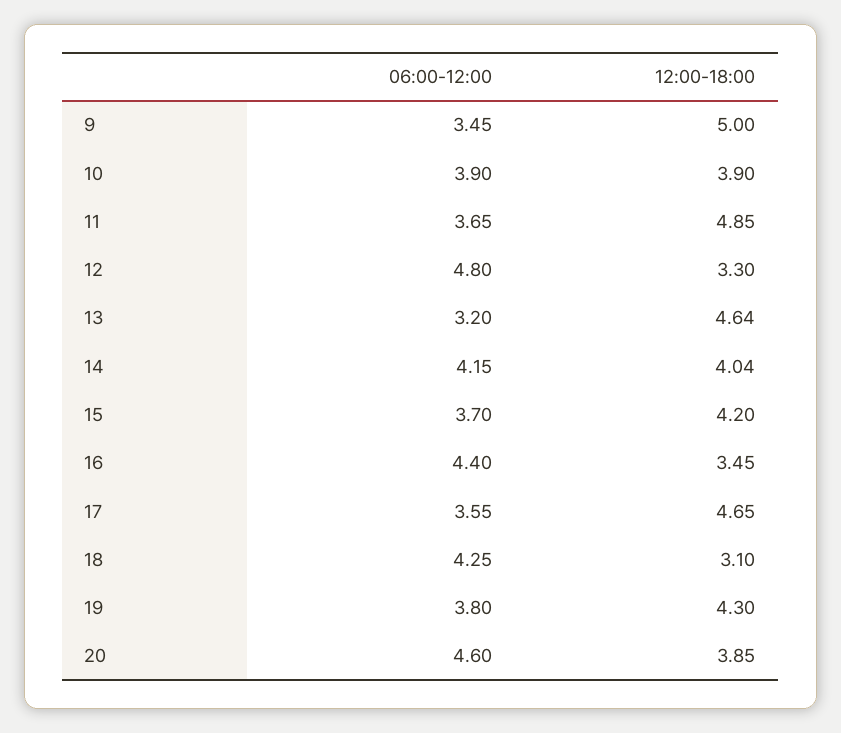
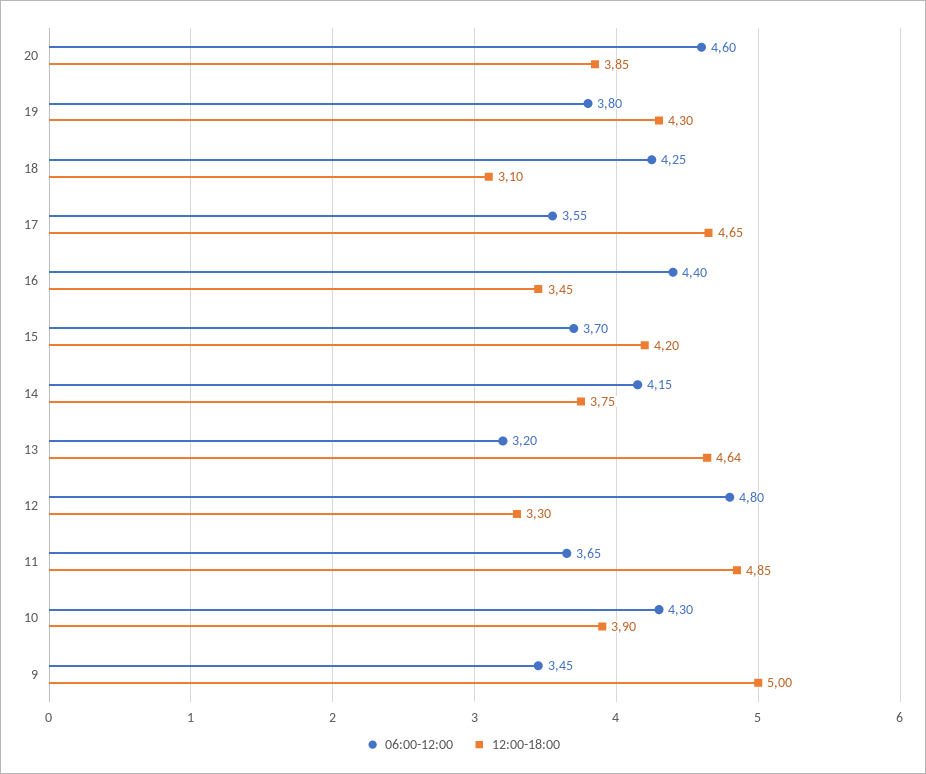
06:00-12:00, 10: 3.9 -> 4.3
12:00-18:00, 14: 4.04 -> 3.75

